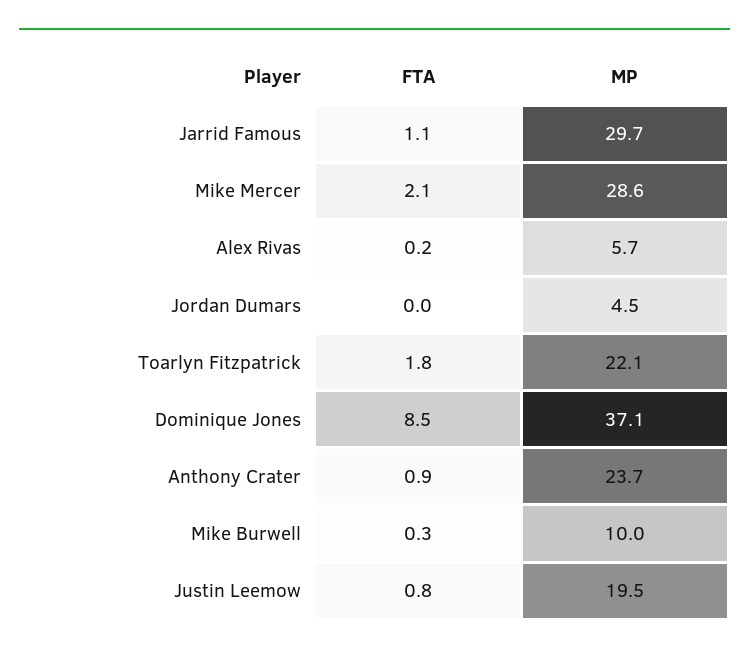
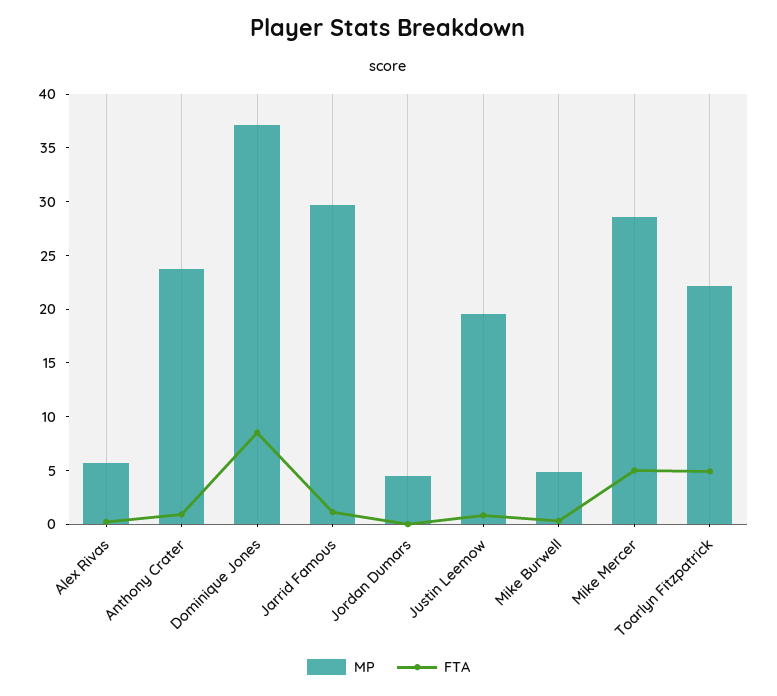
FTA, Mike Mercer: 2.1 -> 5
FTA, Toarlyn Fitzpatrick: 1.8 -> 5
MP, Mike Burwell: 10 -> 5

